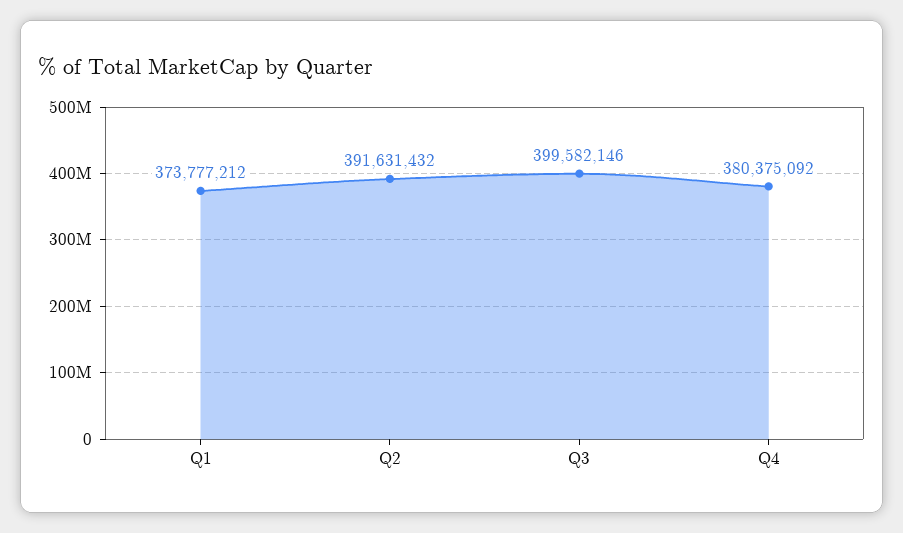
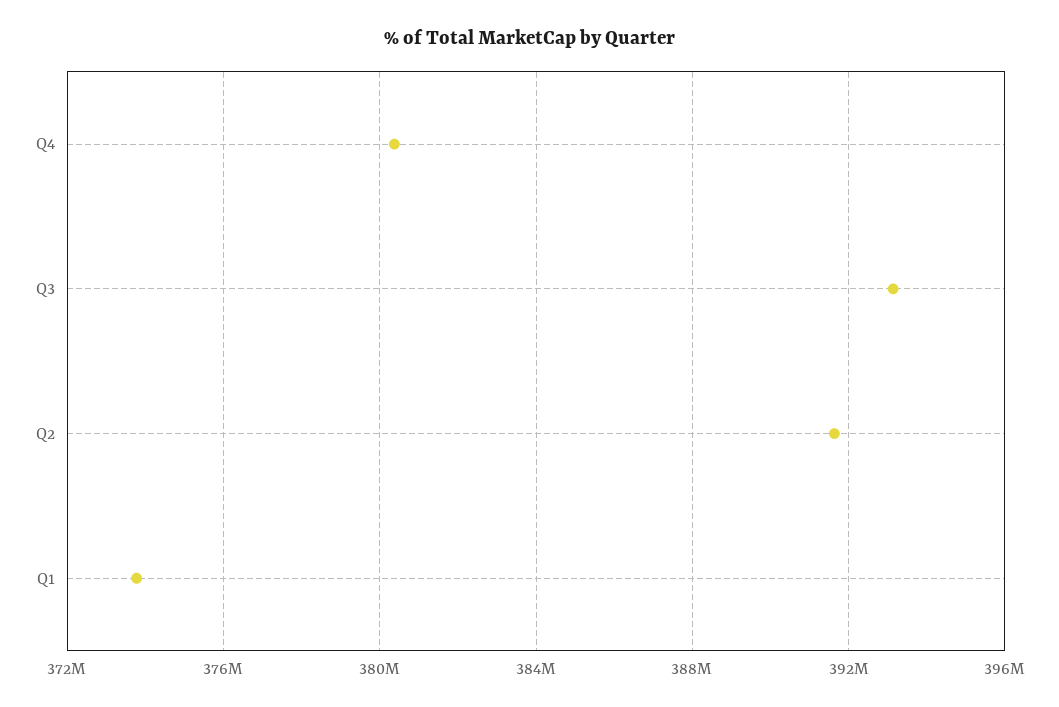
Q3: 399582146 -> 393000000

